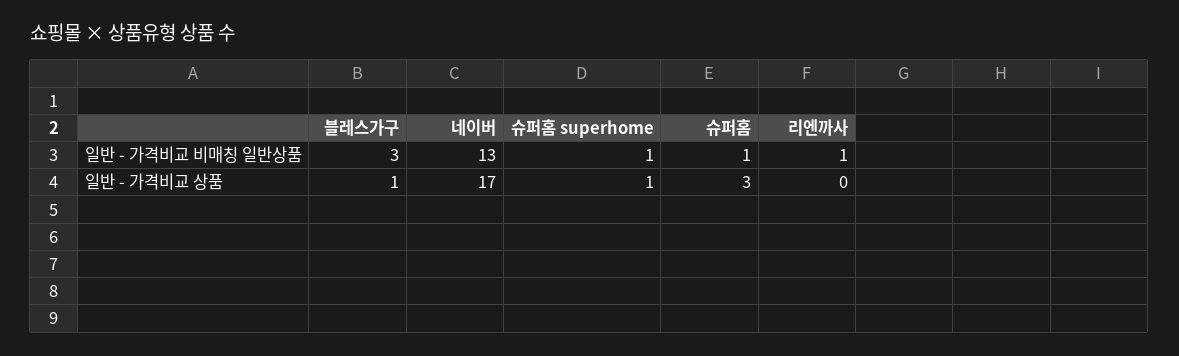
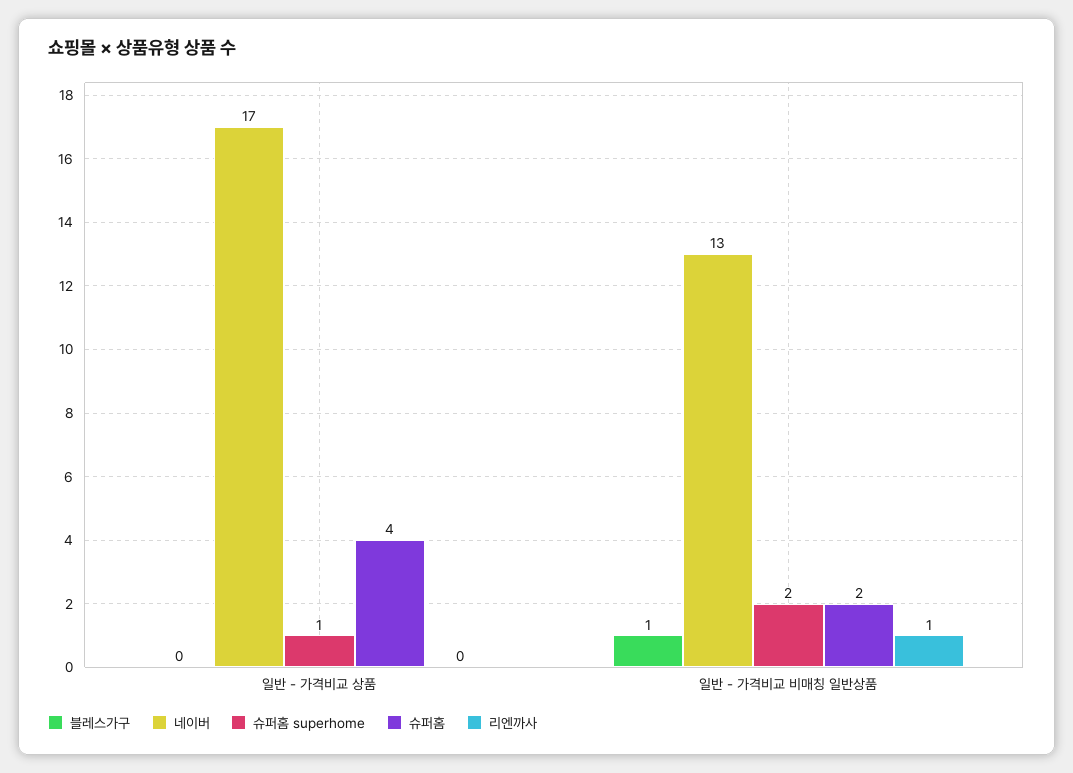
블레스가구, 일반 - 가격비교 비매칭 일반상품: 3 -> 1
슈퍼홈 superhome, 일반 - 가격비교 비매칭 일반상품: 1 -> 2
슈퍼홈, 일반 - 가격비교 비매칭 일반상품: 1 -> 2
블레스가구, 일반 - 가격비교 상품: 1 -> 0
슈퍼홈, 일반 - 가격비교 상품: 3 -> 4

